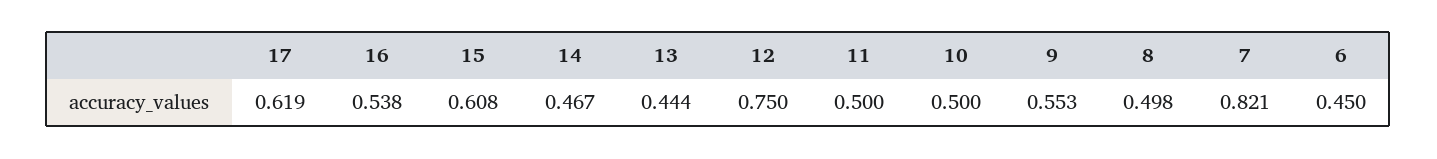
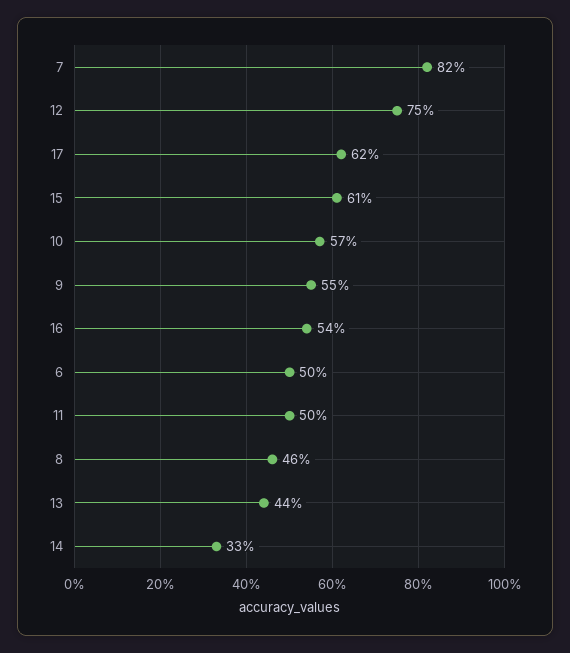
14: 0.467 -> 0.33
10: 0.5 -> 0.57
8: 0.498 -> 0.46
6: 0.45 -> 0.5

